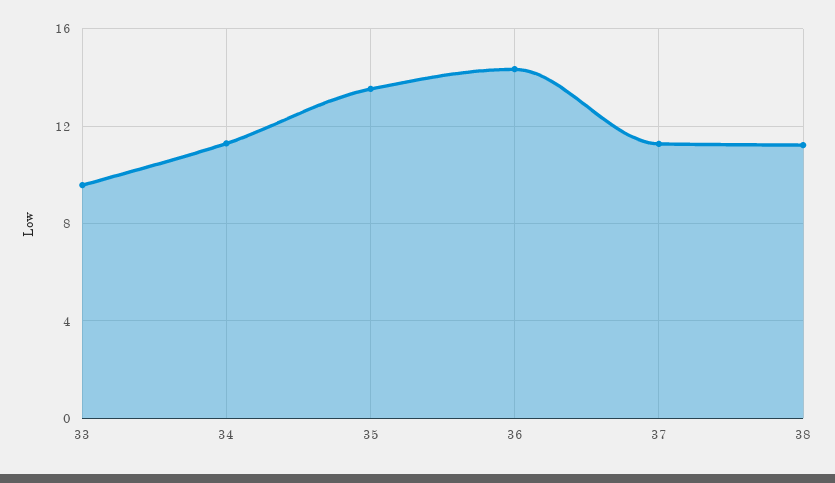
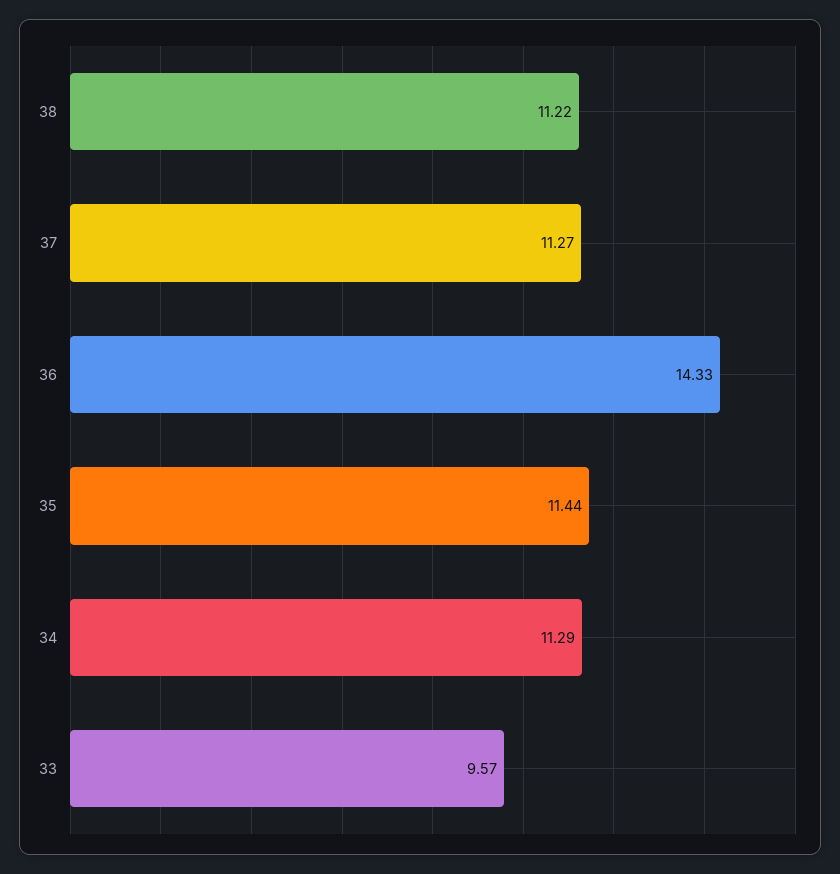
35: 13.5 -> 11.44

